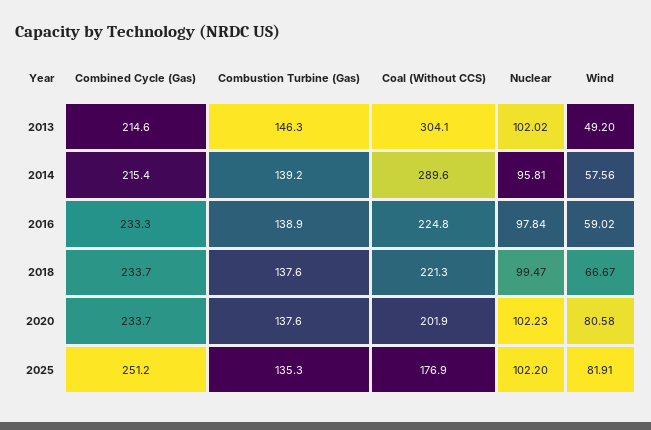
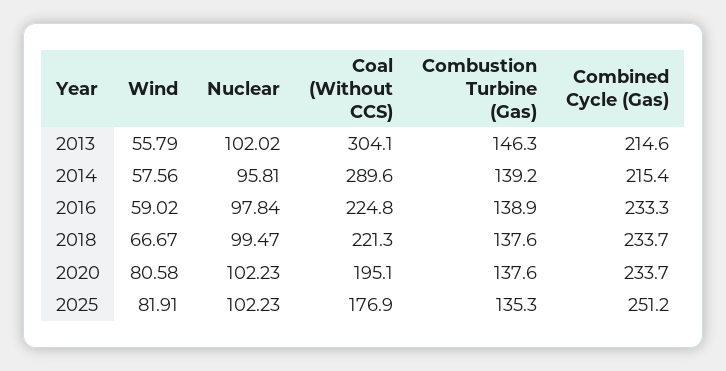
Wind, 2013: 49.2 -> 55.79
Coal (Without CCS), 2020: 201.9 -> 195.1
Nuclear, 2025: 102.2 -> 102.23

